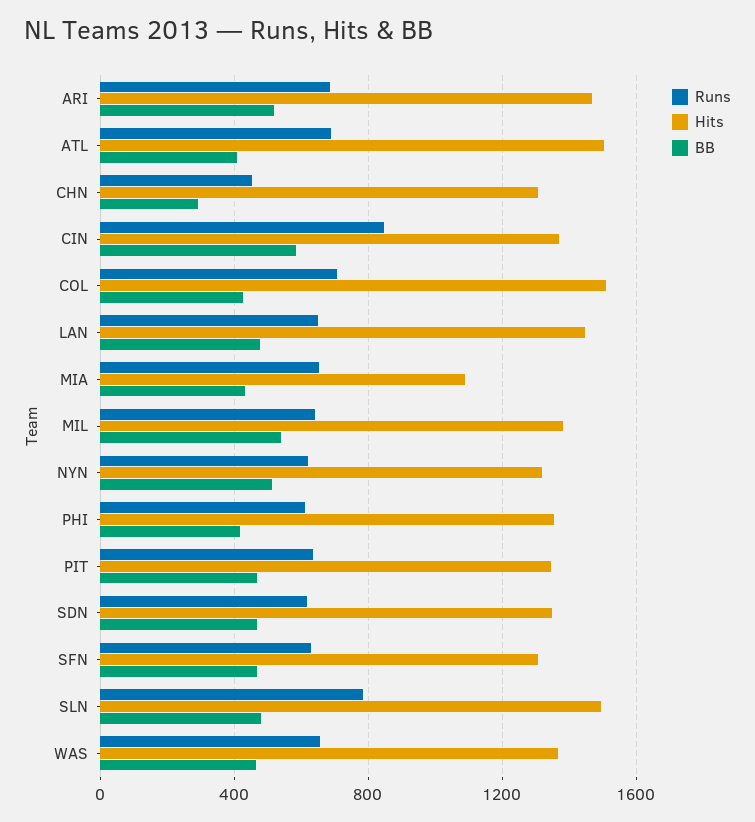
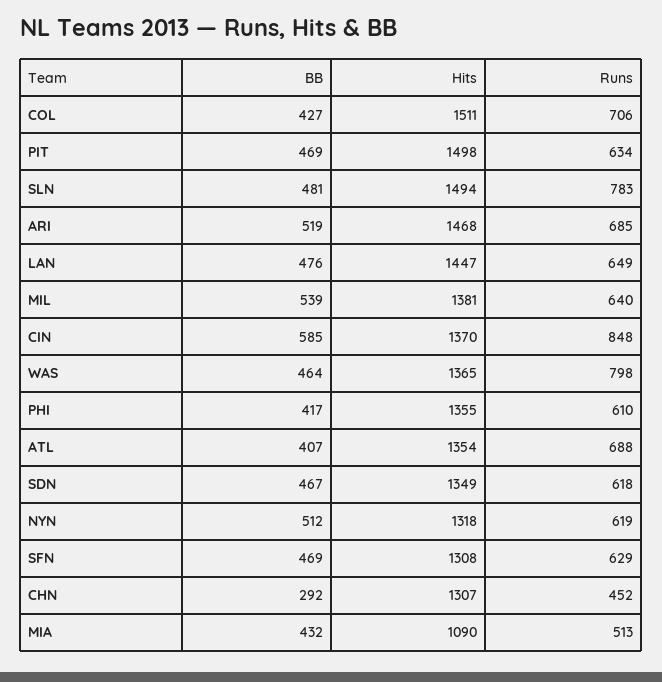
Hits, ATL: 1500 -> 1354
Runs, MIA: 650 -> 513
Hits, PIT: 1350 -> 1498
Runs, WAS: 650 -> 798

